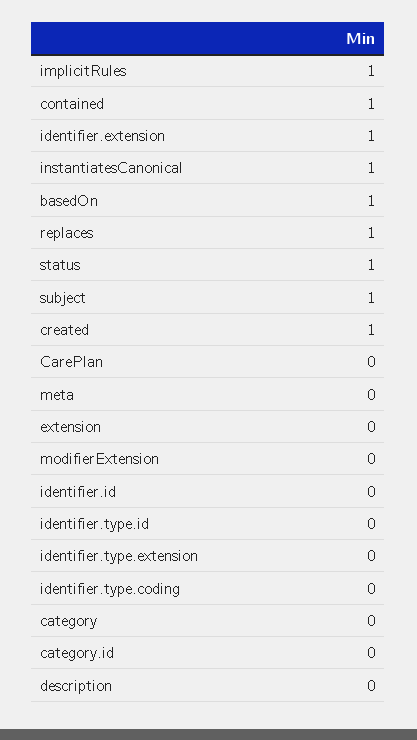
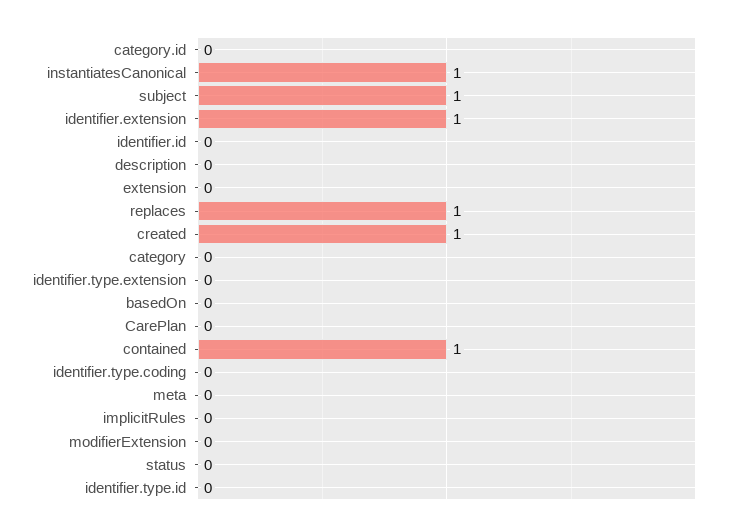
implicitRules: 1 -> 0
basedOn: 1 -> 0
status: 1 -> 0

